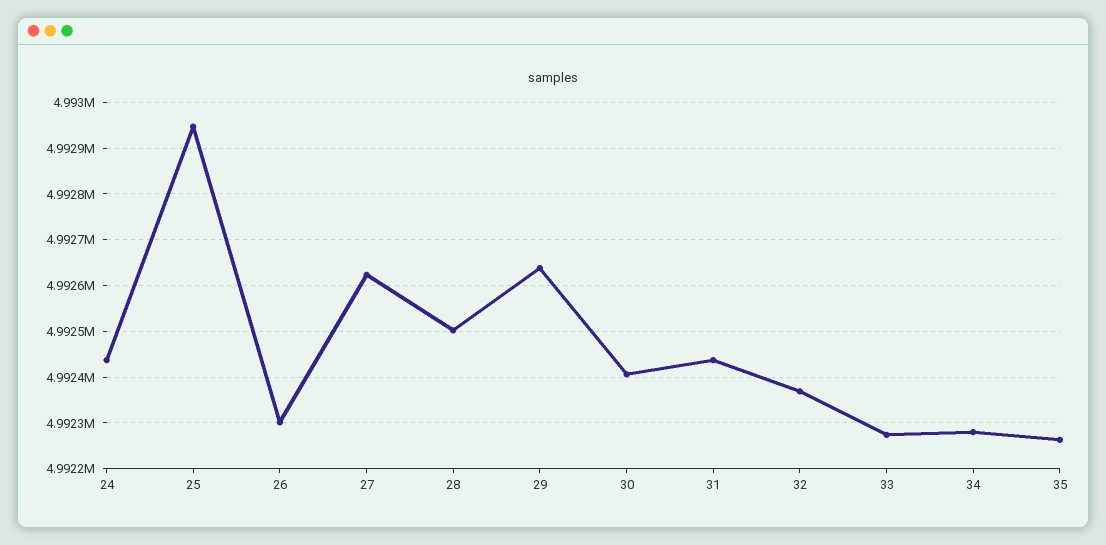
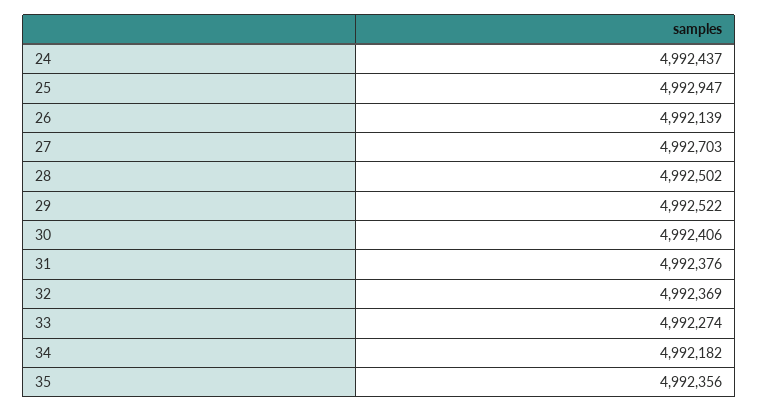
26: 4992300 -> 4992139
27: 4992620 -> 4992703
29: 4992640 -> 4992522
31: 4992440 -> 4992376
34: 4992280 -> 4992182
35: 4992260 -> 4992356

